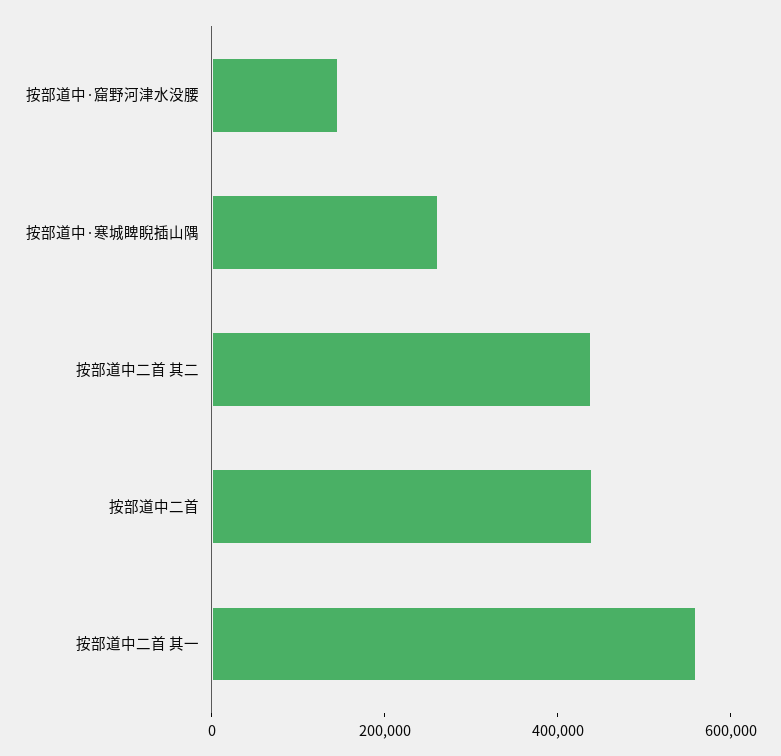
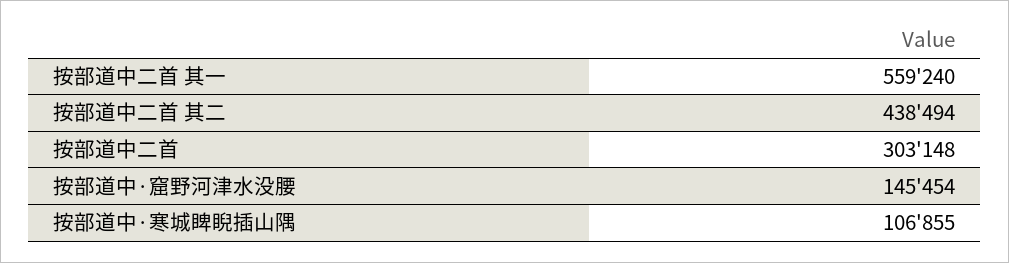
按部道中·寒城睥睨插山隅: 250000 -> 106855
按部道中二首: 450000 -> 303148

